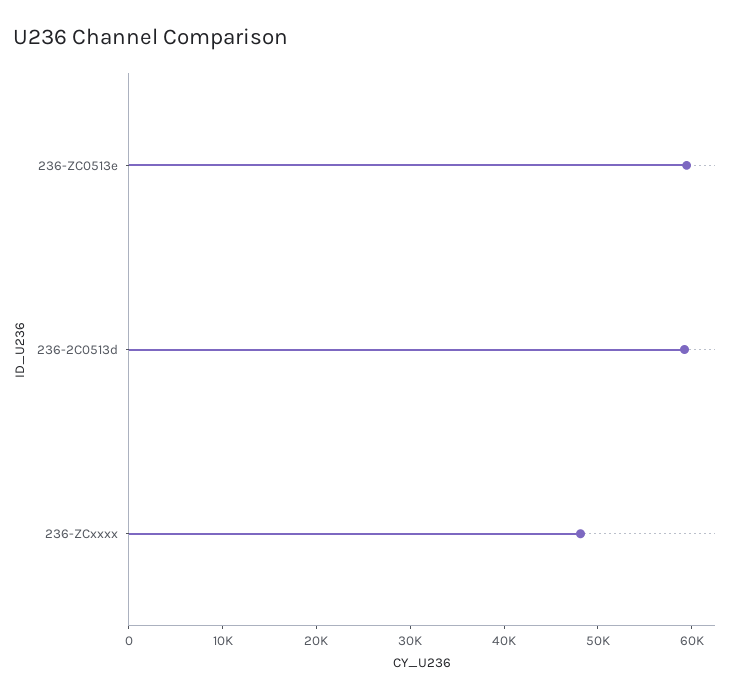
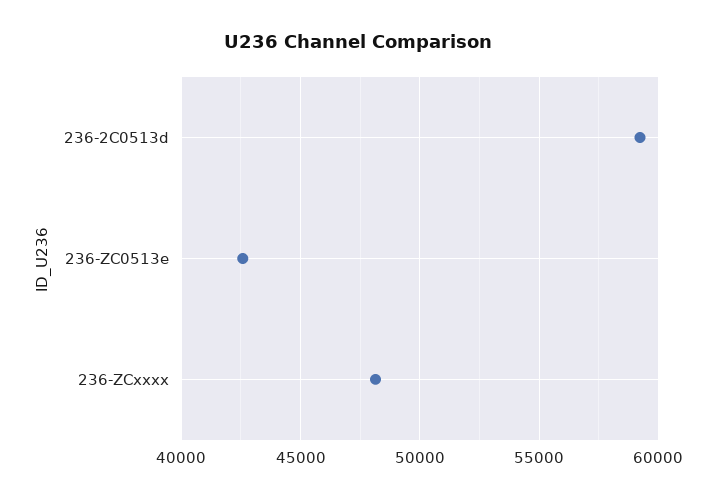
236-ZC0513e: 60000 -> 42500

